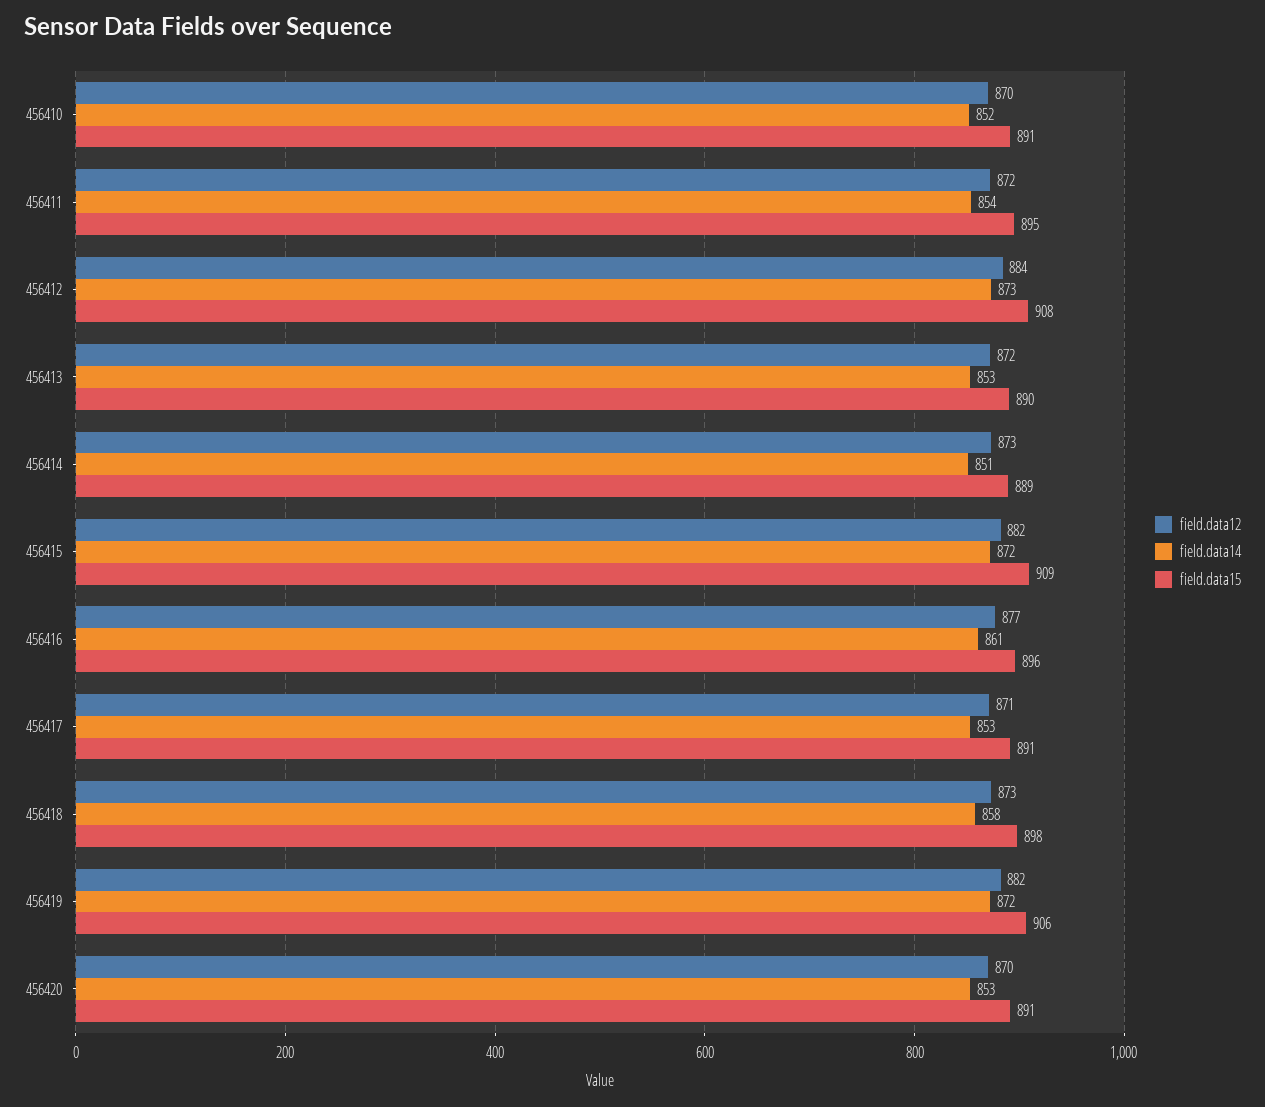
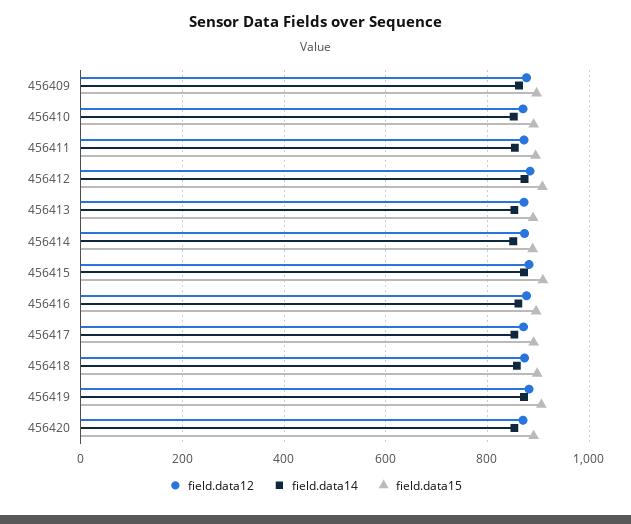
field.data12, 456409: none -> 880
field.data14, 456409: none -> 860
field.data15, 456409: none -> 900

